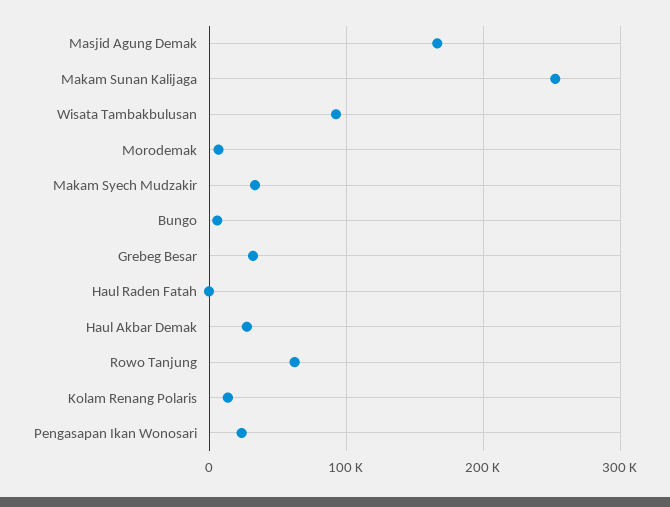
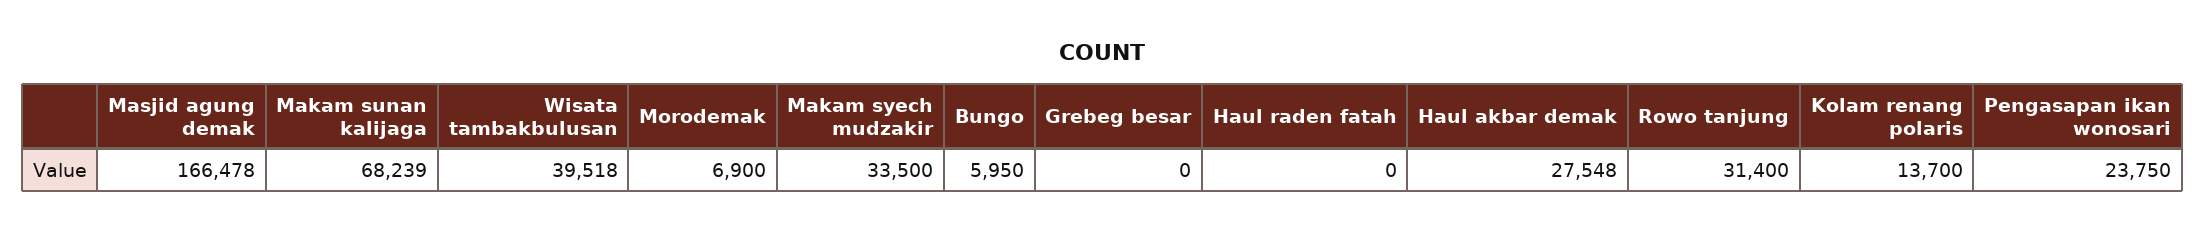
Makam Sunan Kalijaga: 250000 -> 68239
Wisata Tambakbulusan: 90000 -> 39518
Grebeg Besar: 30000 -> 0
Rowo Tanjung: 60000 -> 31400

